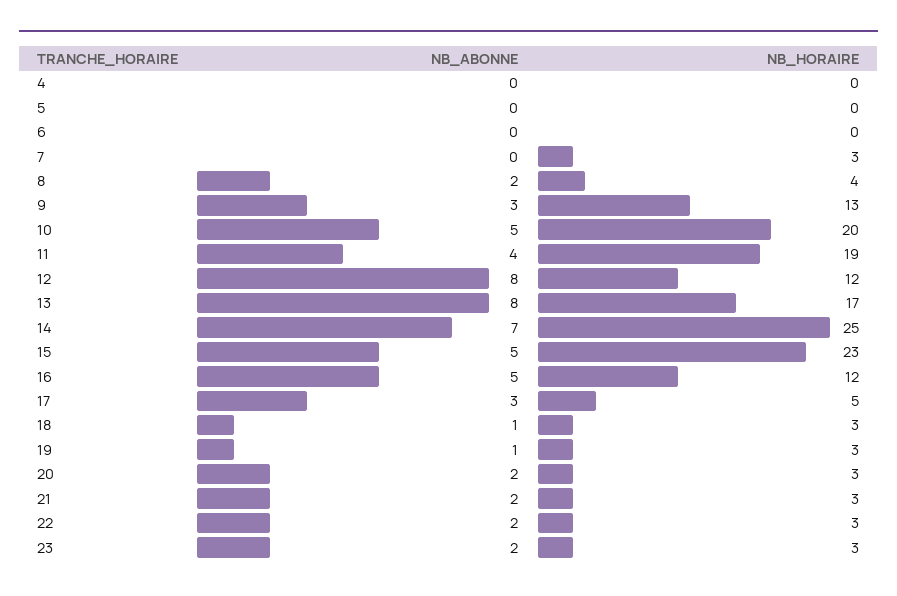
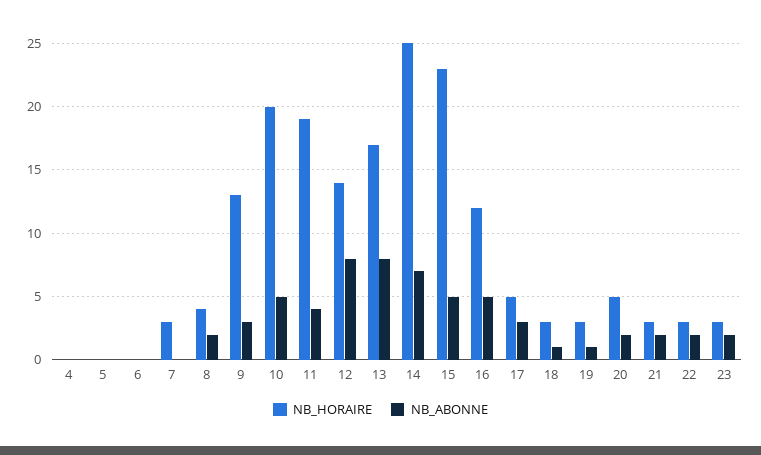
NB_HORAIRE, 12: 12 -> 14
NB_HORAIRE, 20: 3 -> 5

